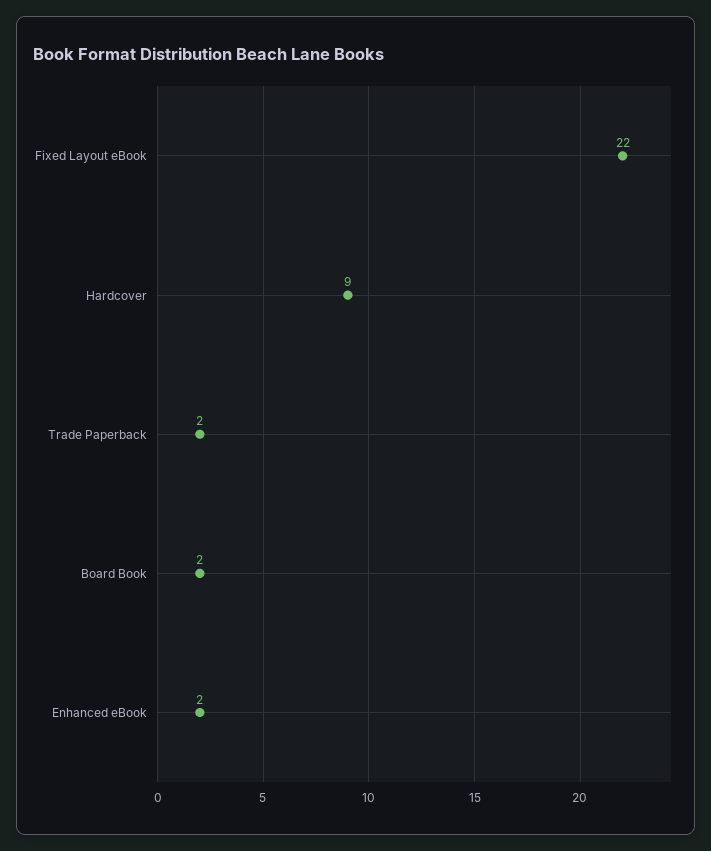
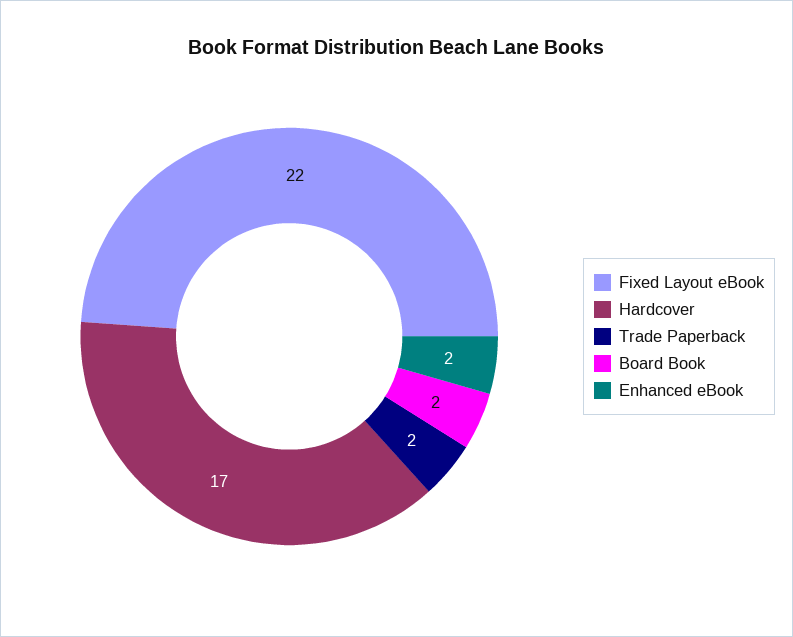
Hardcover: 9 -> 17

